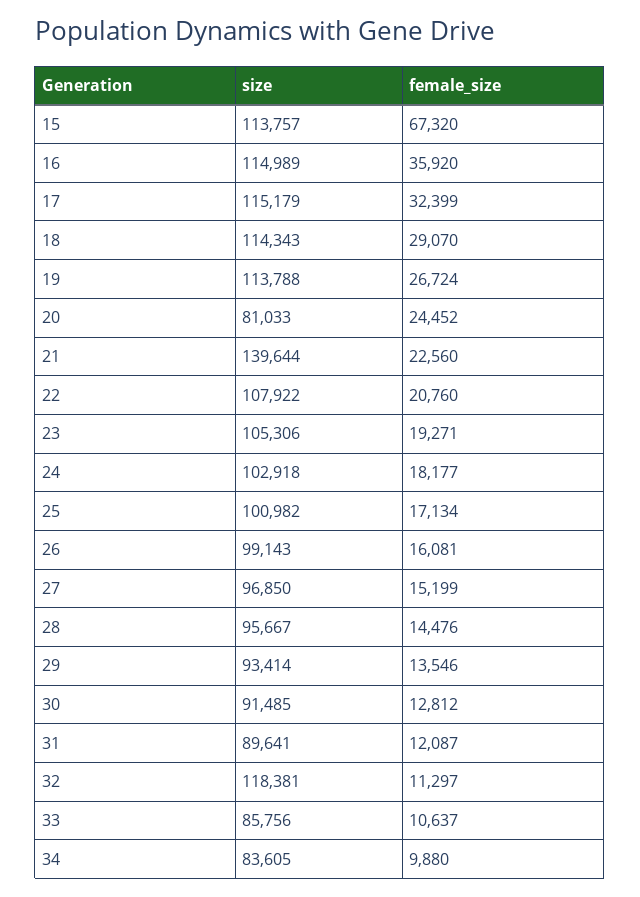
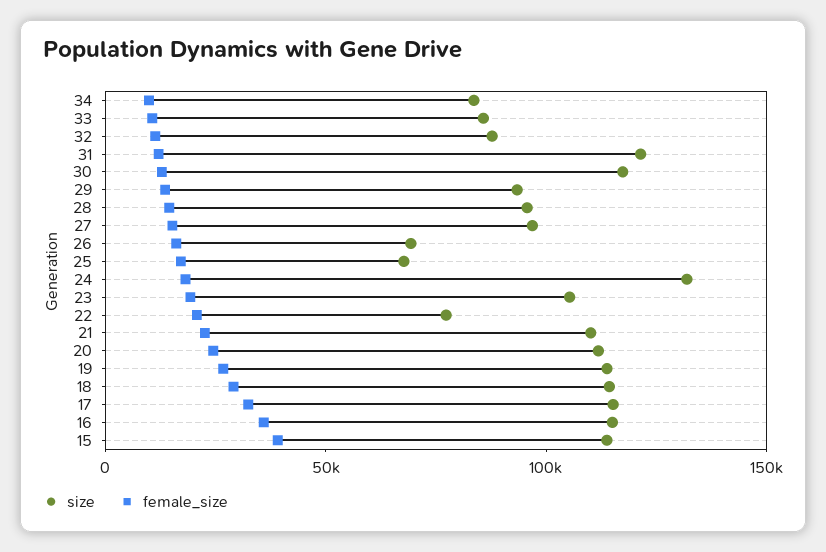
female_size, 15: 67320 -> 40000
size, 20: 81033 -> 110000
size, 21: 139644 -> 110000
size, 22: 107922 -> 80000
size, 24: 102918 -> 130000
size, 25: 100982 -> 70000
size, 26: 99143 -> 70000
size, 30: 91485 -> 120000
size, 31: 89641 -> 120000
size, 32: 118381 -> 90000

